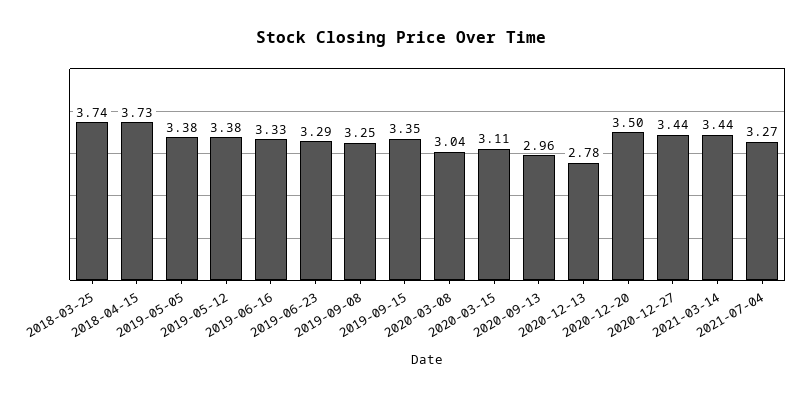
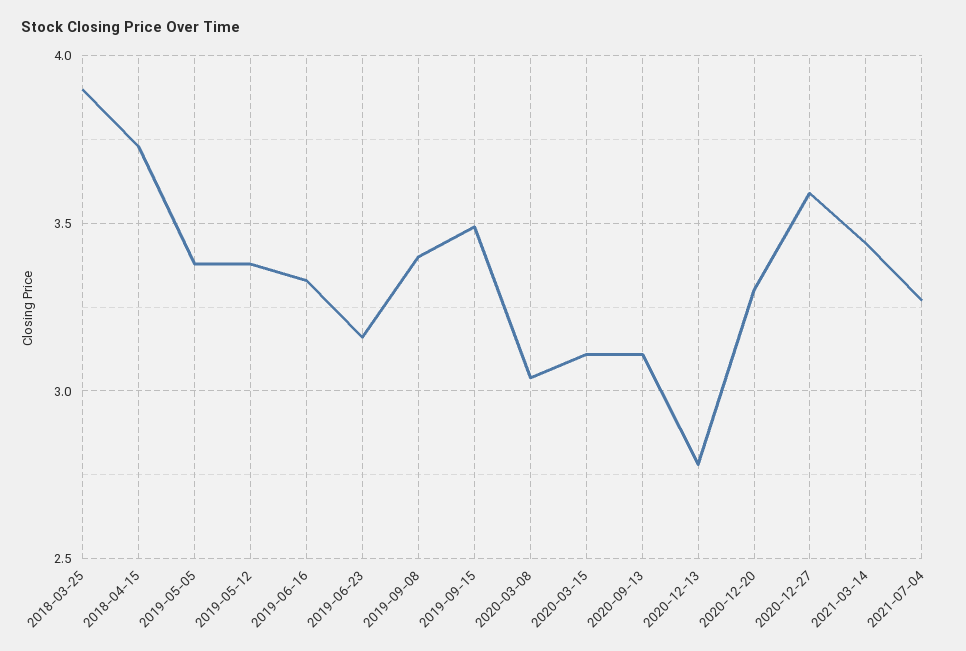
2018-03-25: 3.74 -> 3.9
2019-06-23: 3.29 -> 3.15
2019-09-08: 3.25 -> 3.4
2019-09-15: 3.35 -> 3.5
2020-09-13: 2.96 -> 3.1
2020-12-20: 3.5 -> 3.3
2020-12-27: 3.44 -> 3.6

